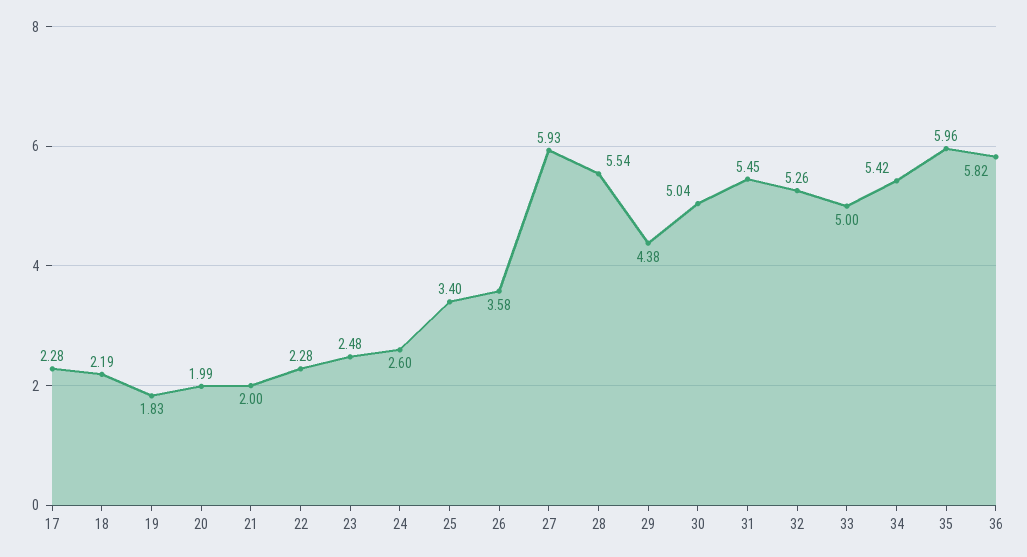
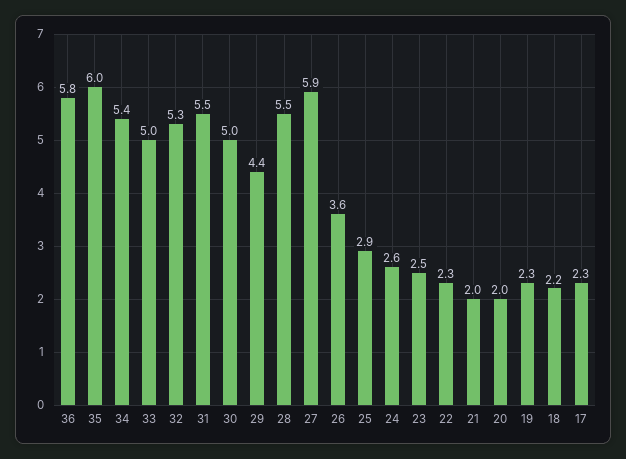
19: 1.83 -> 2.3
25: 3.4 -> 2.9

